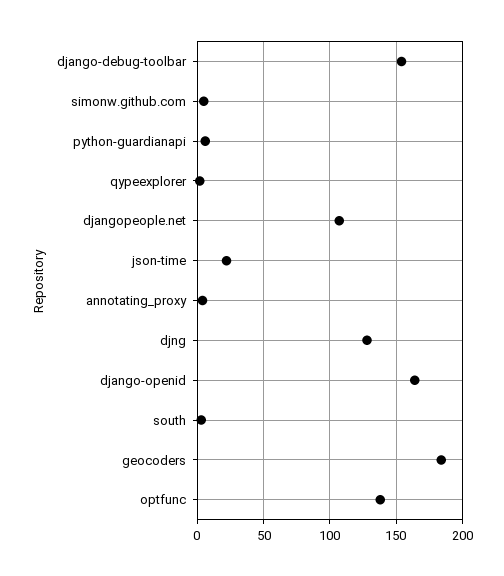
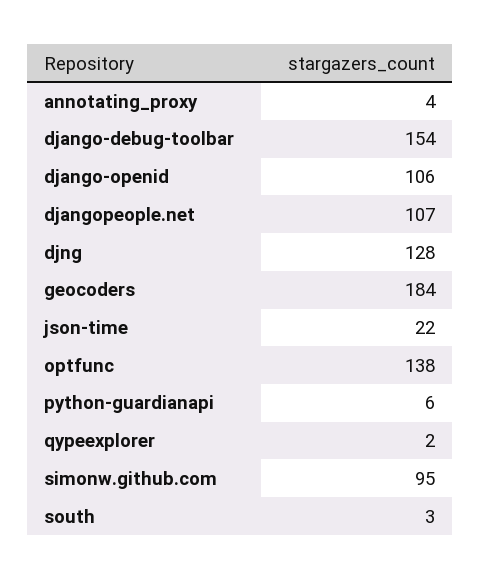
simonw.github.com: 5 -> 95
django-openid: 165 -> 106

